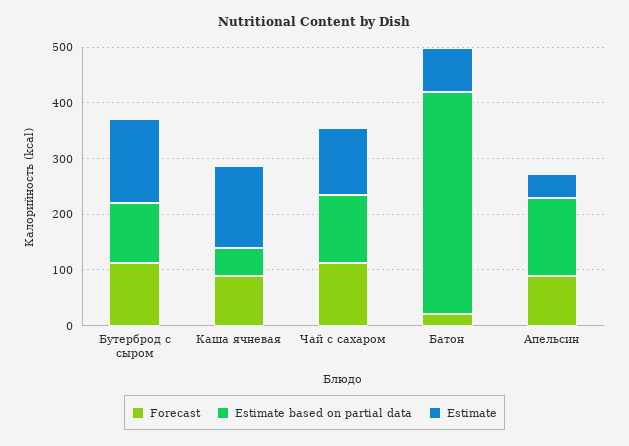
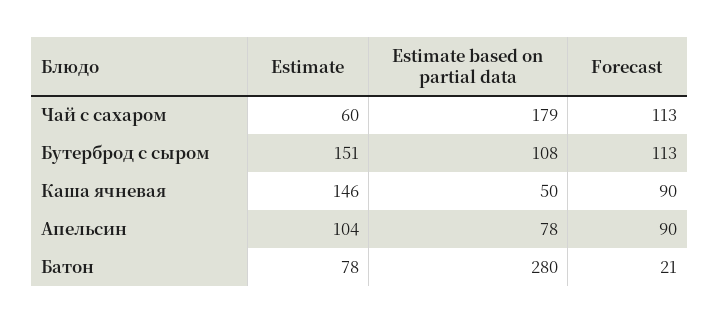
Estimate based on partial data, Чай с сахаром: 120 -> 179
Estimate, Чай с сахаром: 120 -> 60
Estimate based on partial data, Батон: 400 -> 280
Estimate based on partial data, Апельсин: 140 -> 78
Estimate, Апельсин: 40 -> 104

